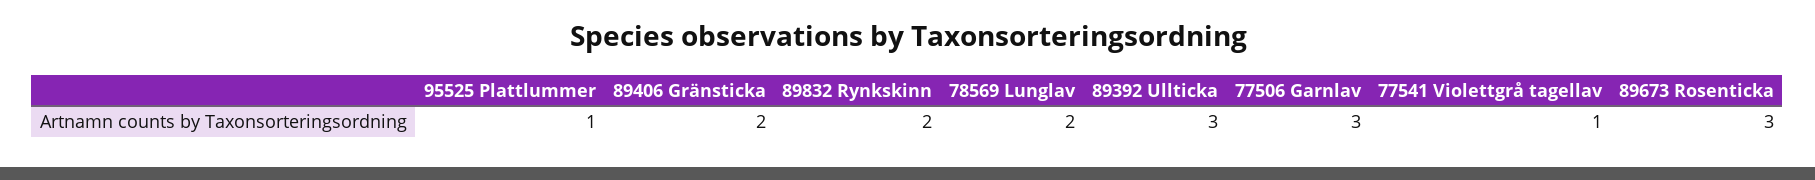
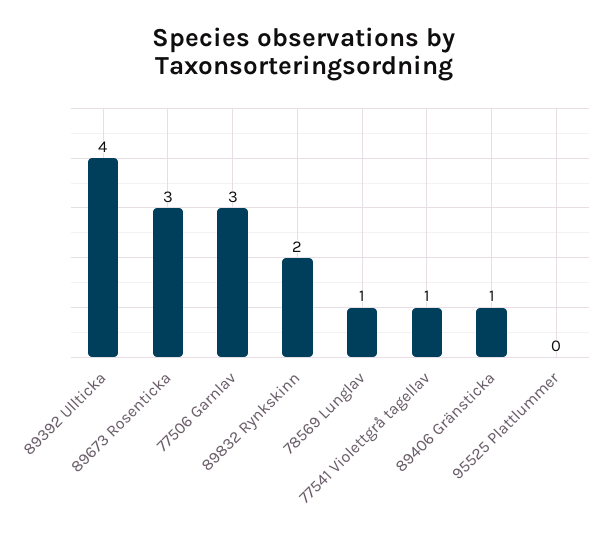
95525 Plattlummer: 1 -> 0
89406 Gränsticka: 2 -> 1
78569 Lunglav: 2 -> 1
89392 Ullticka: 3 -> 4

